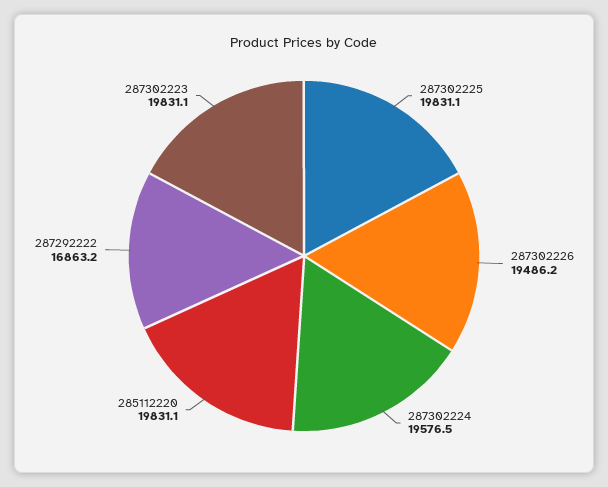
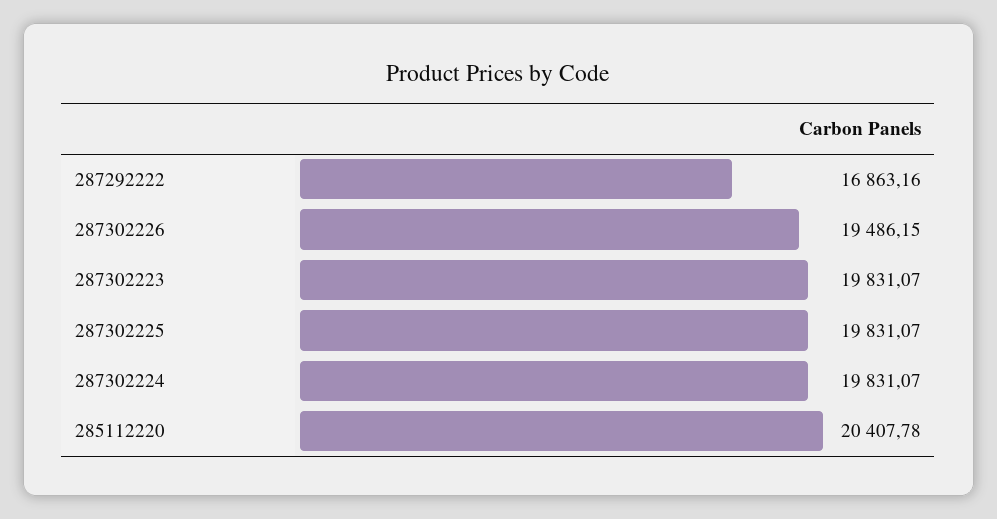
287302224: 19576.5 -> 19831.07
285112220: 19831.1 -> 20407.78

